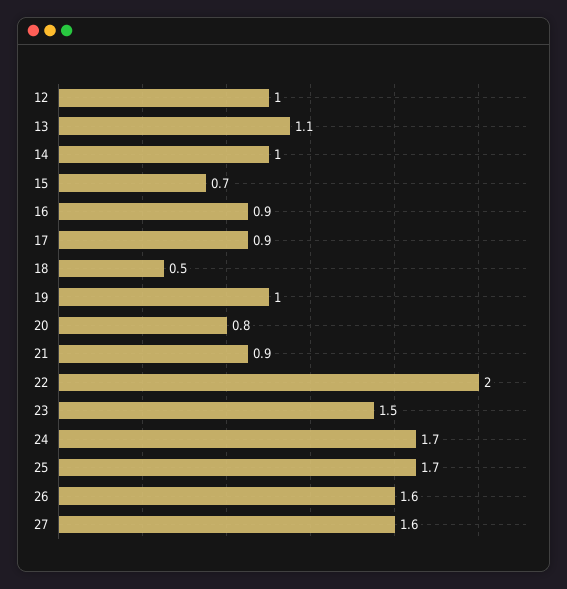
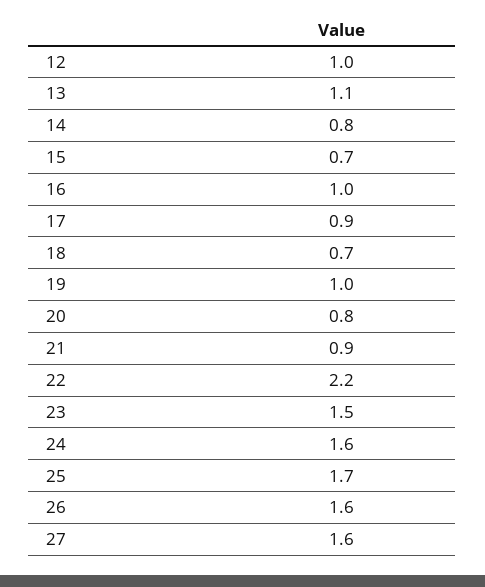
14: 1 -> 0.8
16: 0.9 -> 1
18: 0.5 -> 0.7
22: 2 -> 2.2
24: 1.7 -> 1.6

